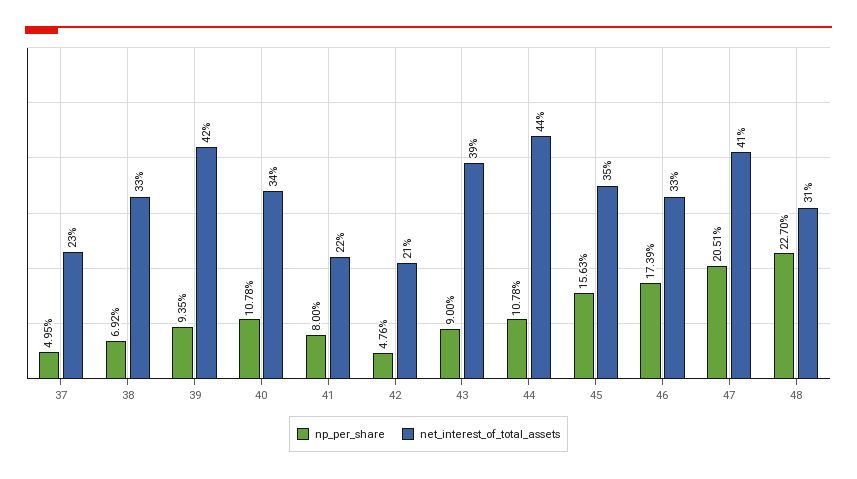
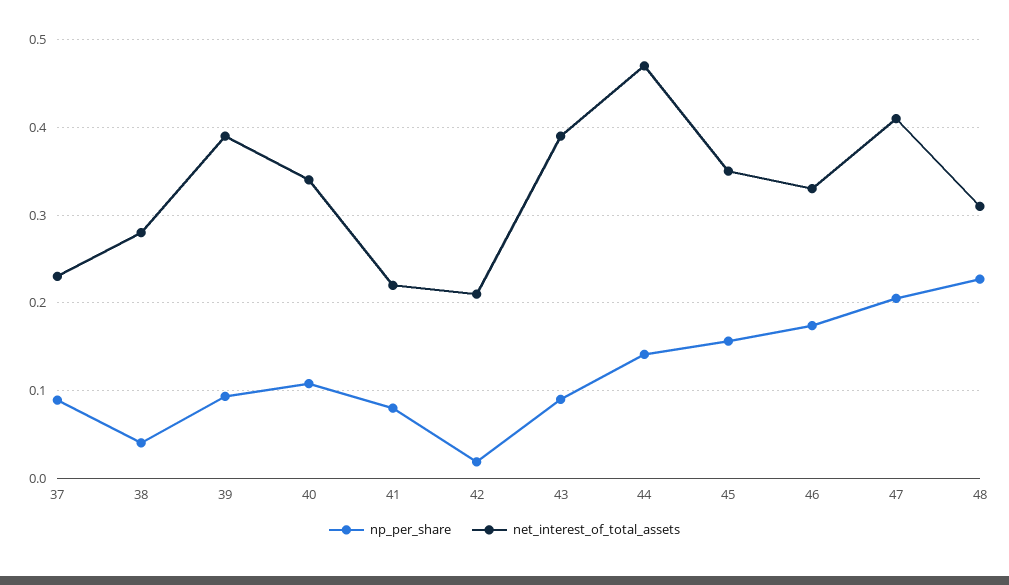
np_per_share, 37: 0.0495 -> 0.09
np_per_share, 38: 0.0692 -> 0.04
net_interest_of_total_assets, 38: 0.33 -> 0.28
net_interest_of_total_assets, 39: 0.42 -> 0.39
np_per_share, 42: 0.0476 -> 0.02
np_per_share, 44: 0.1078 -> 0.14
net_interest_of_total_assets, 44: 0.44 -> 0.47

